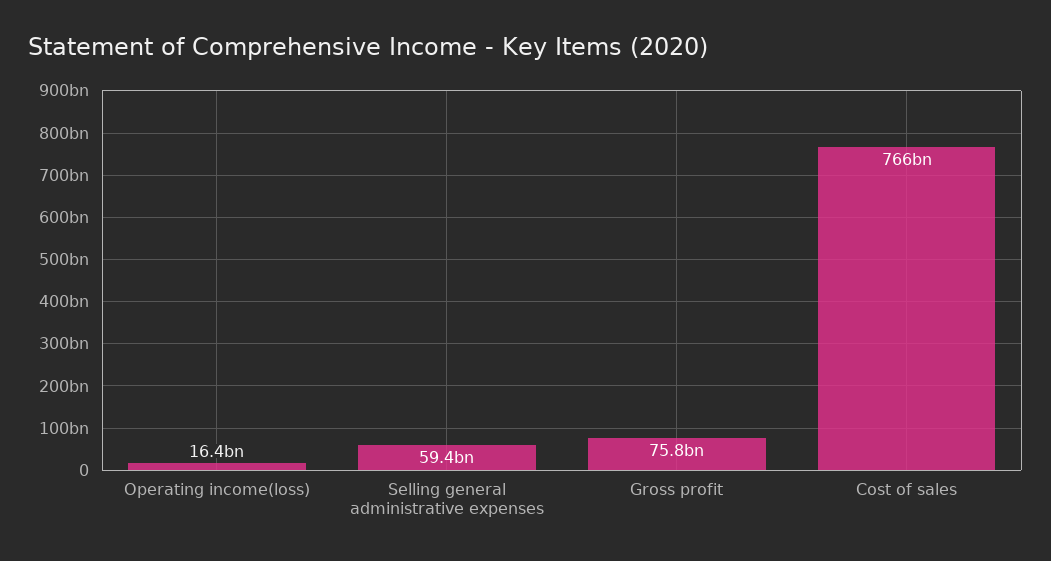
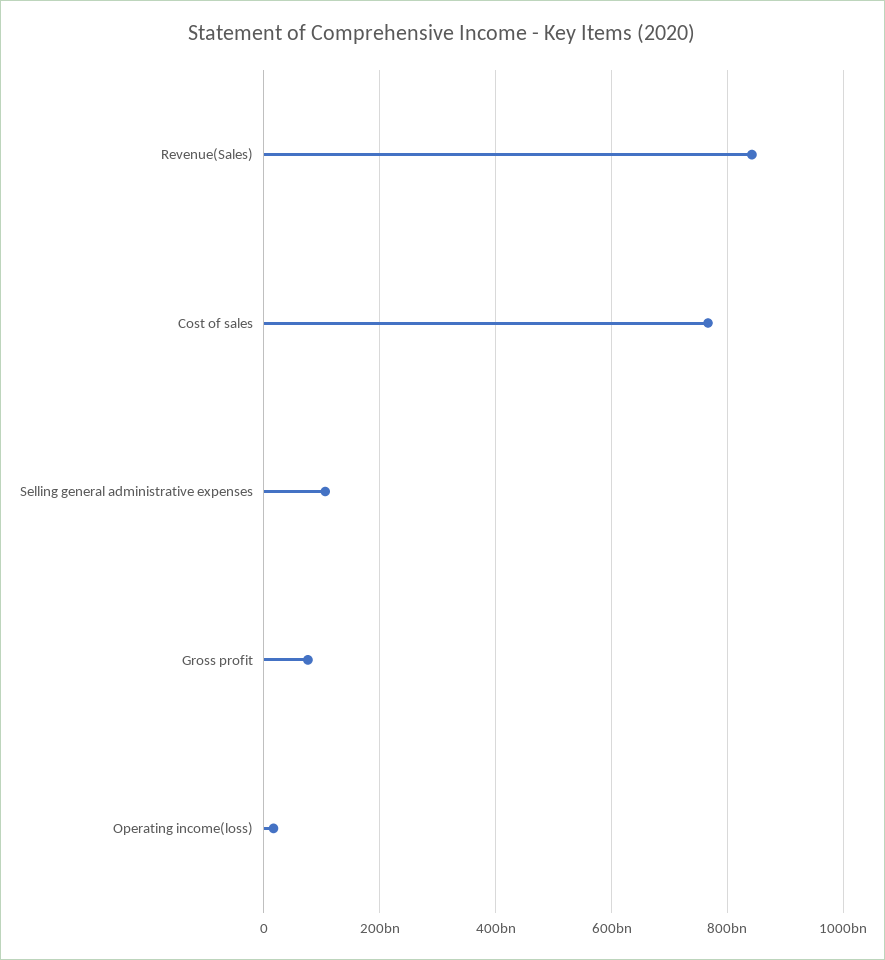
Selling general administrative expenses: 59400000000 -> 100000000000
Revenue(Sales): none -> 840000000000

